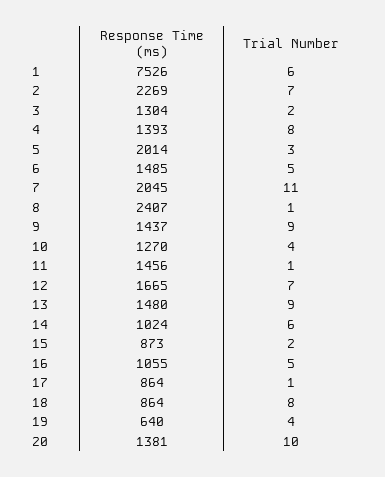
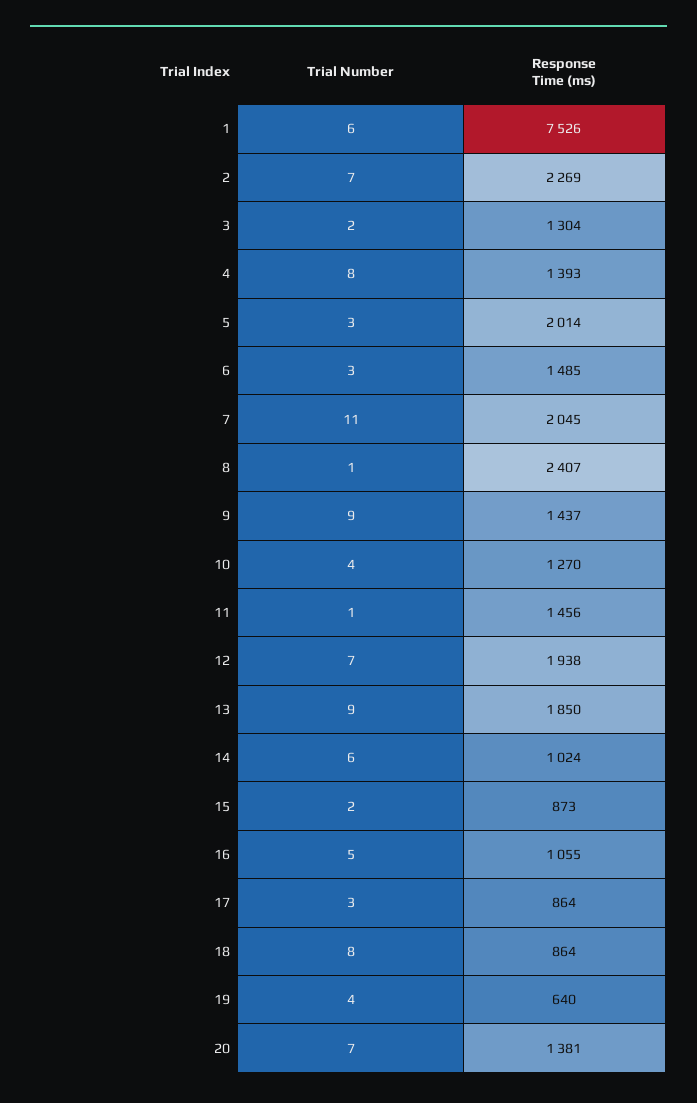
Trial Number, 6: 5 -> 3
Response Time (ms), 12: 1665 -> 1938
Response Time (ms), 13: 1480 -> 1850
Trial Number, 17: 1 -> 3
Trial Number, 20: 10 -> 7

